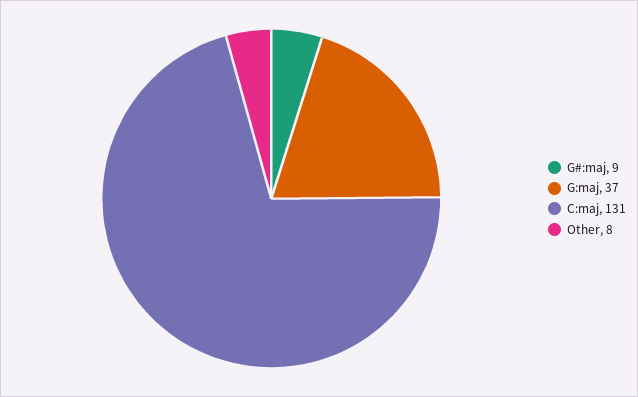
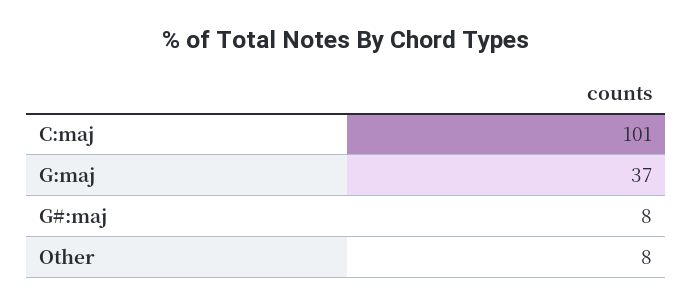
G#:maj: 9 -> 8
C:maj: 131 -> 101

